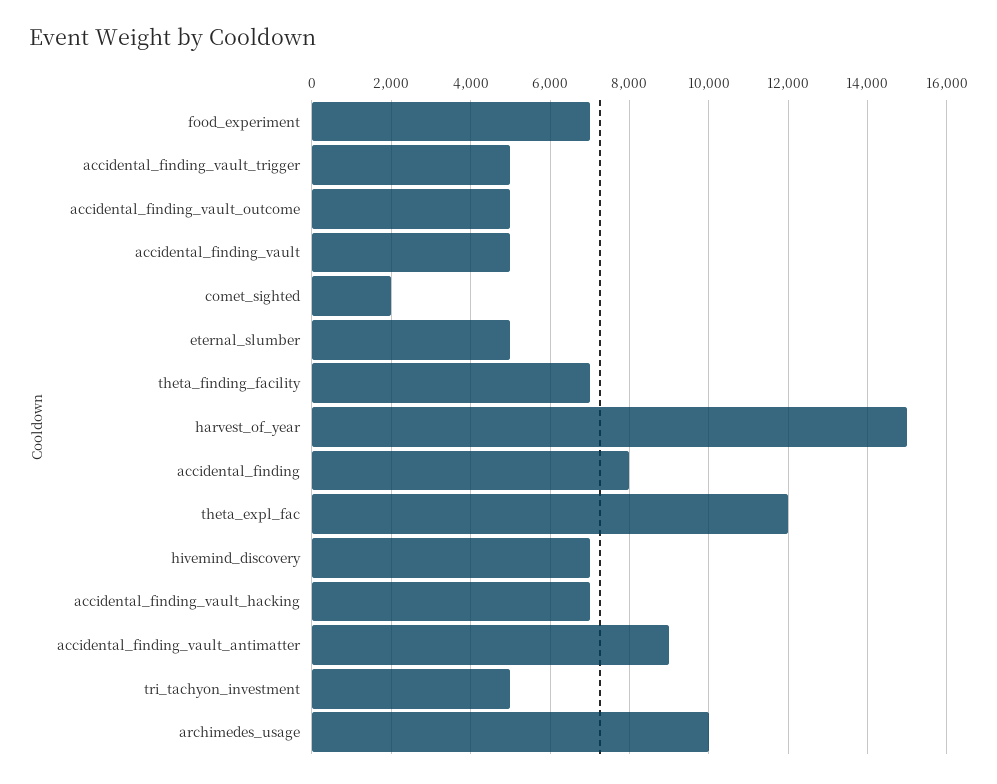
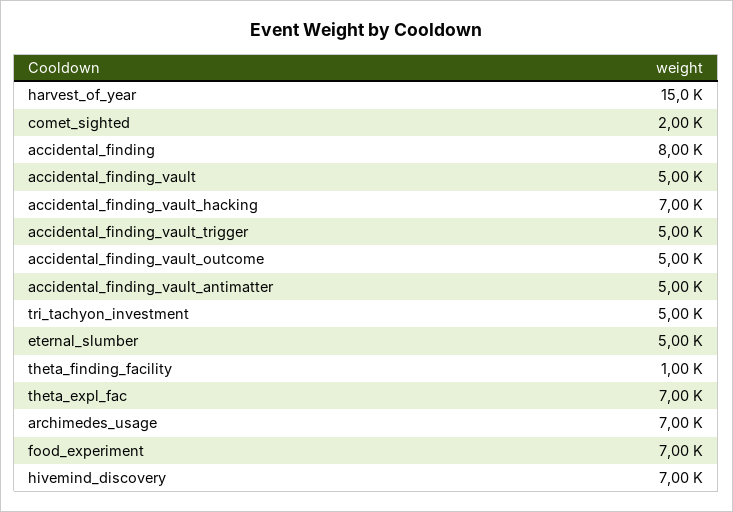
theta_finding_facility: 7000 -> 1000
theta_expl_fac: 12000 -> 7000
accidental_finding_vault_antimatter: 9000 -> 5000
archimedes_usage: 10000 -> 7000

